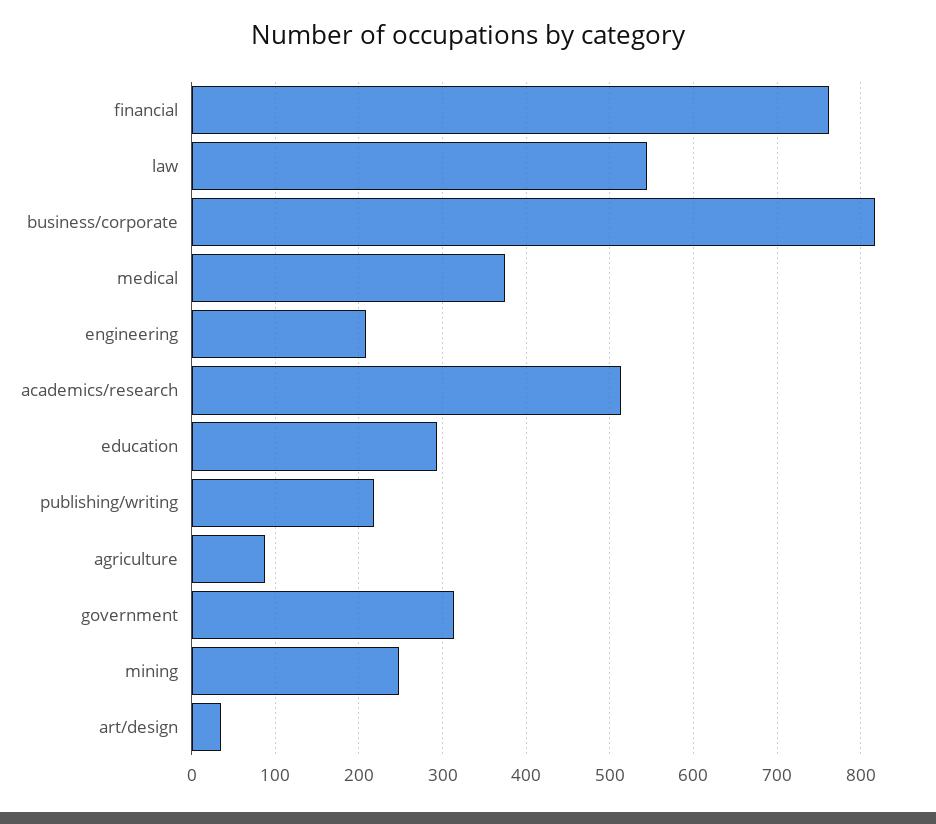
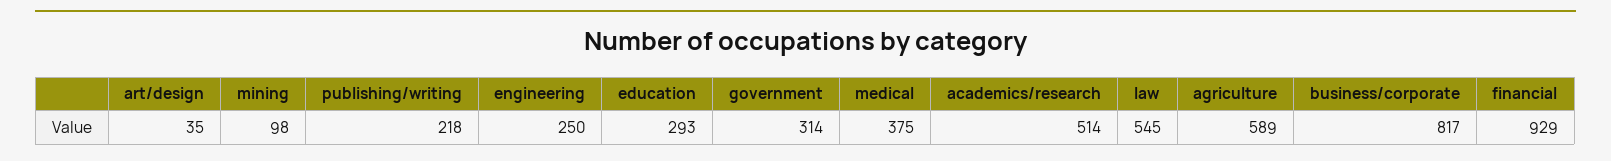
financial: 760 -> 929
engineering: 210 -> 250
agriculture: 90 -> 589
mining: 250 -> 98

